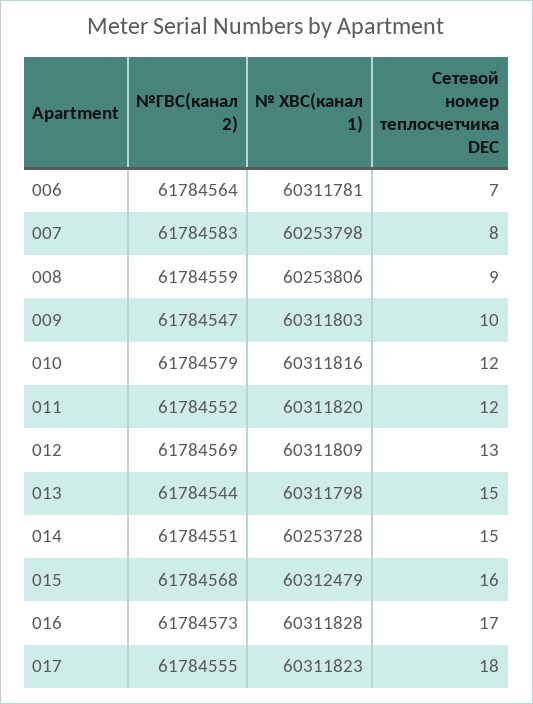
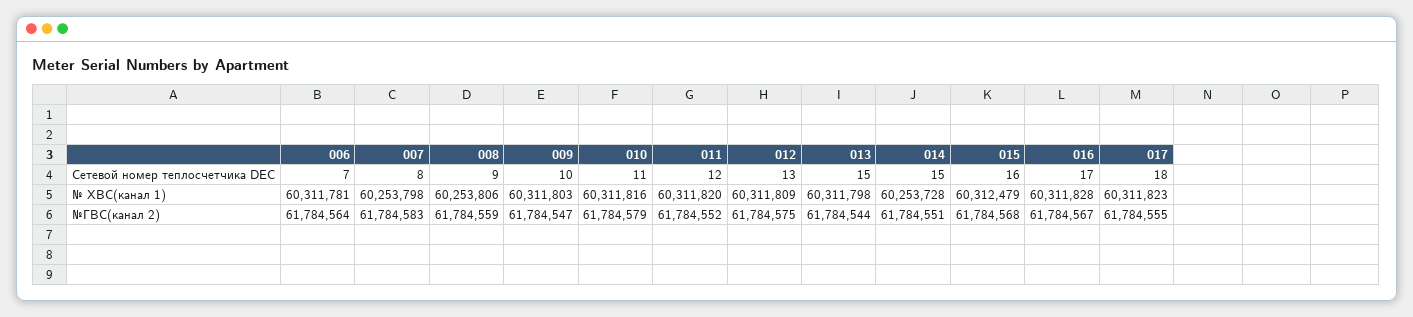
Сетевой номер теплосчетчика DEC, 010: 12 -> 11
№ГВС(канал 2), 012: 61784569 -> 61784575
№ГВС(канал 2), 016: 61784573 -> 61784567

